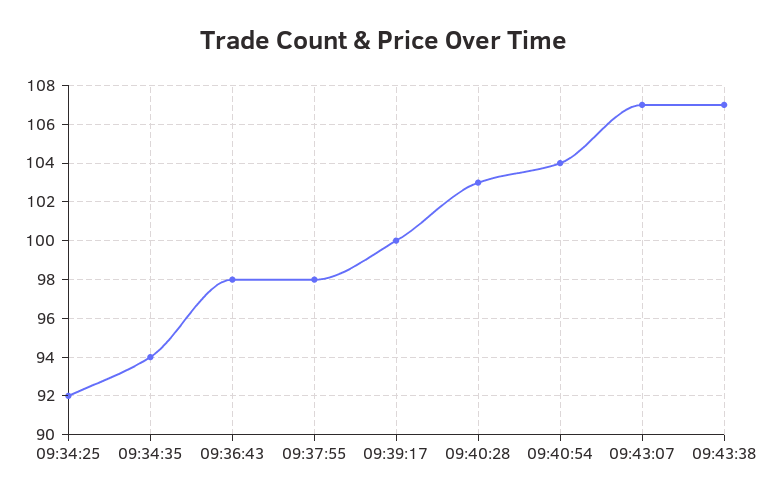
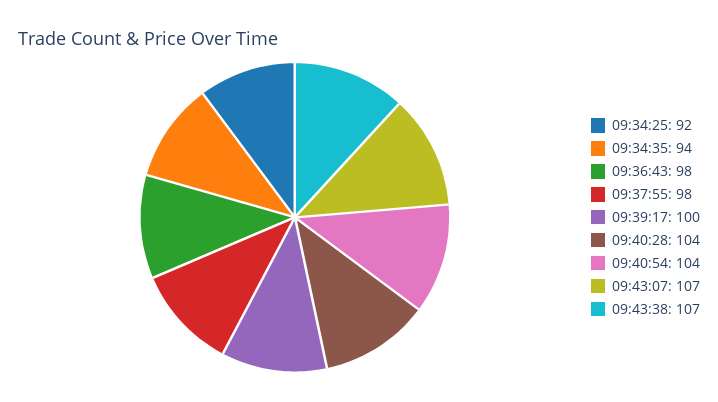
09:40:28: 103 -> 104

